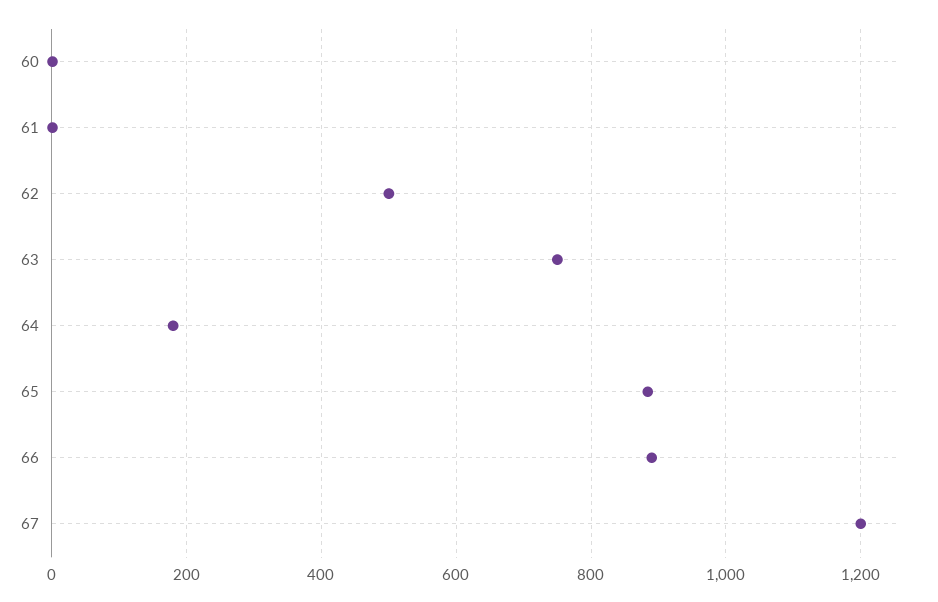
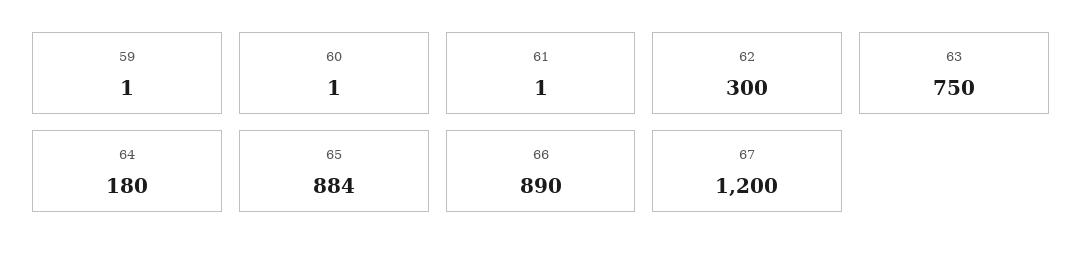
62: 500 -> 300
59: none -> 1

